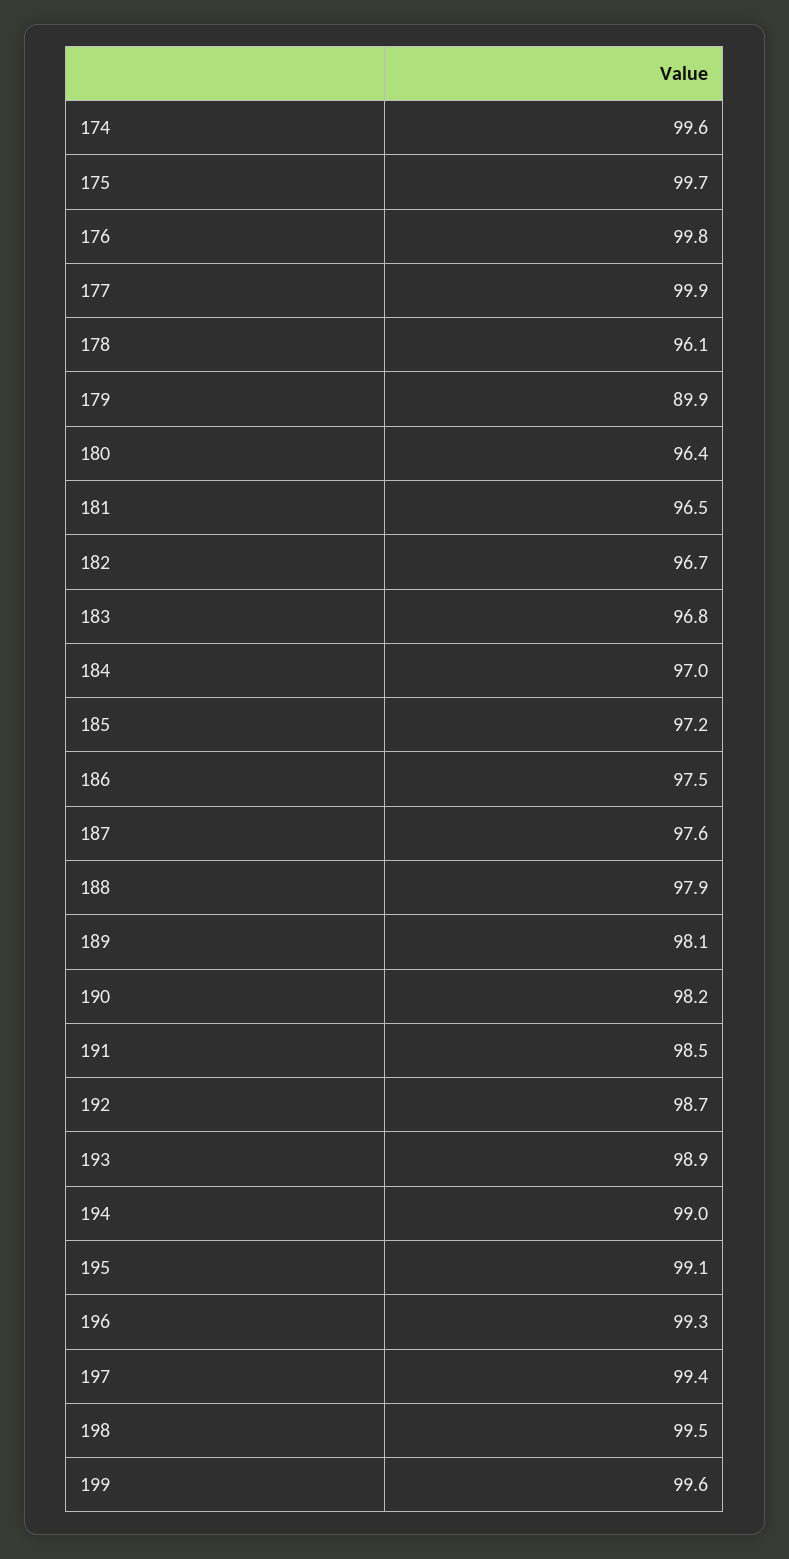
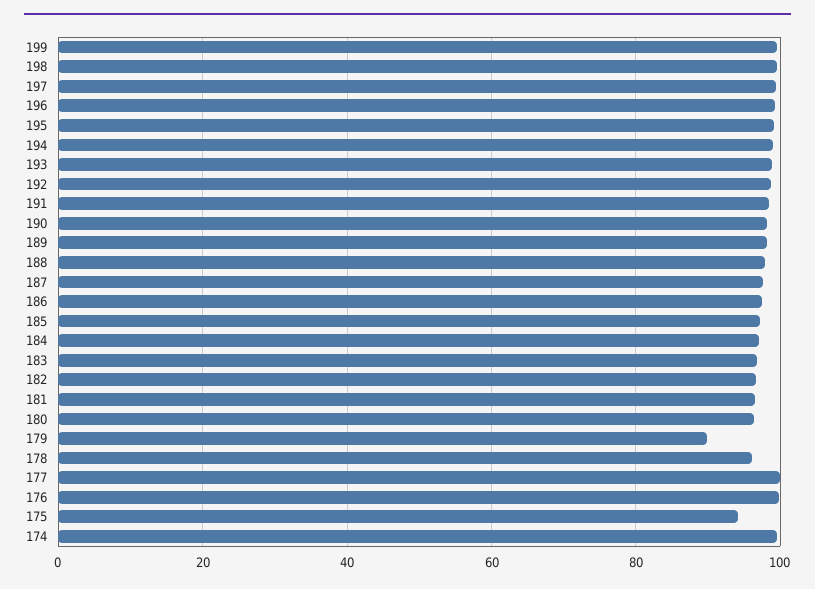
175: 99.7 -> 94

